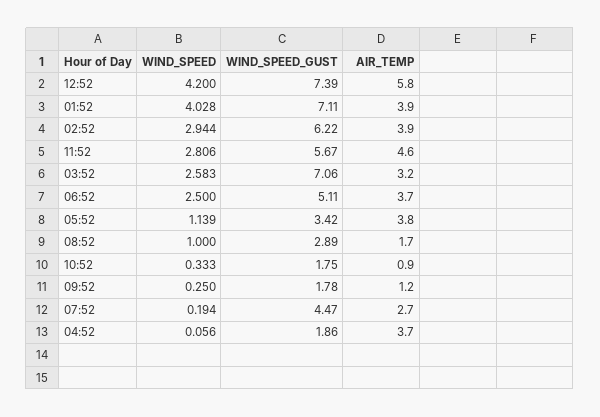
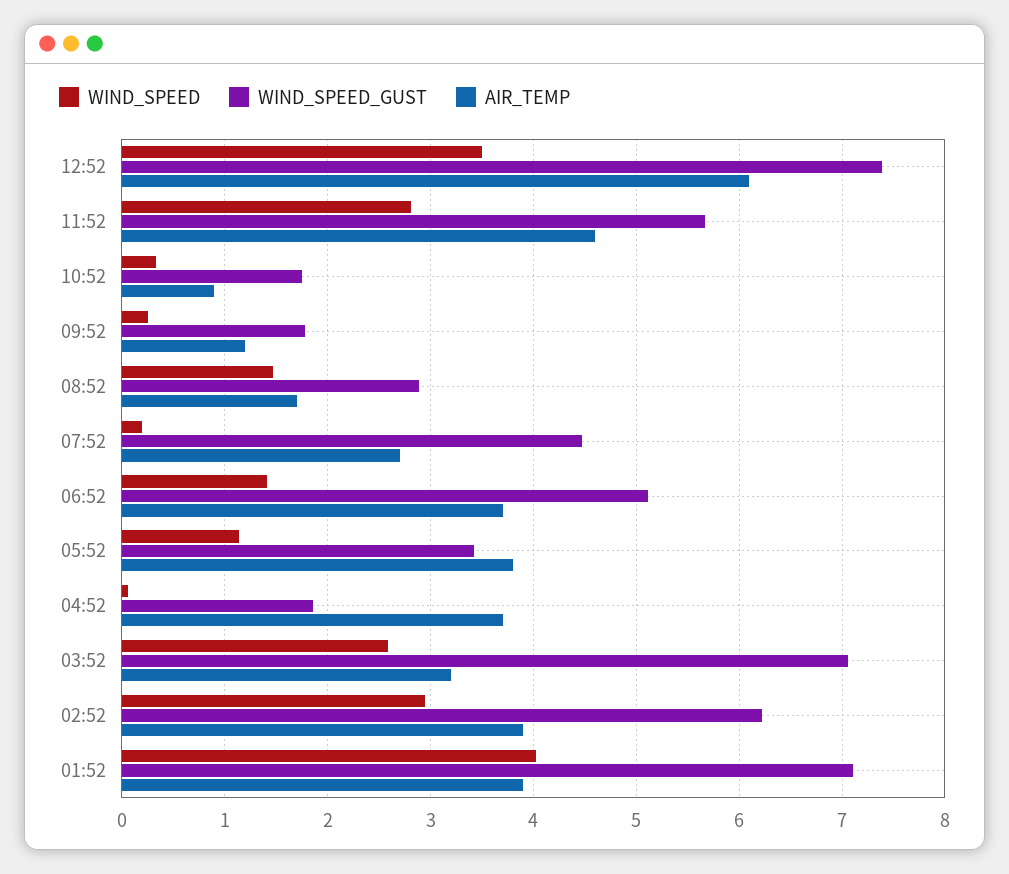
WIND_SPEED, 12:52: 4.2 -> 3.5
AIR_TEMP, 12:52: 5.8 -> 6.1
WIND_SPEED, 06:52: 2.5 -> 1.4
WIND_SPEED, 08:52: 1 -> 1.5

